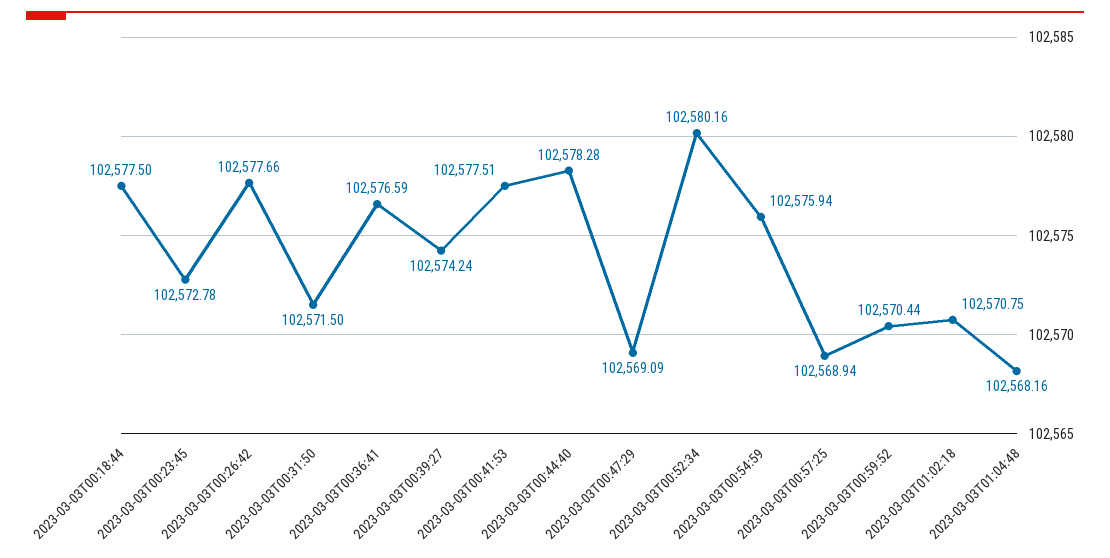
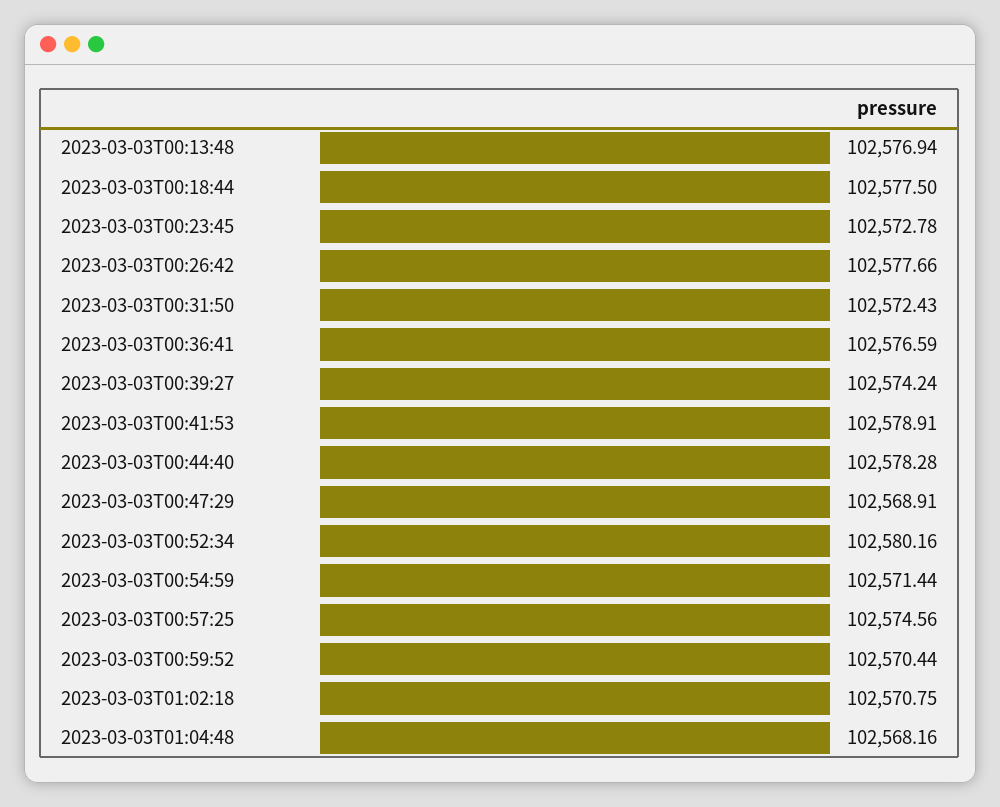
2023-03-03T00:31:50: 102571.5 -> 102572.43
2023-03-03T00:41:53: 102577.51 -> 102578.91
2023-03-03T00:47:29: 102569.09 -> 102568.91
2023-03-03T00:54:59: 102575.94 -> 102571.44
2023-03-03T00:57:25: 102568.94 -> 102574.56
2023-03-03T00:13:48: none -> 102576.94

